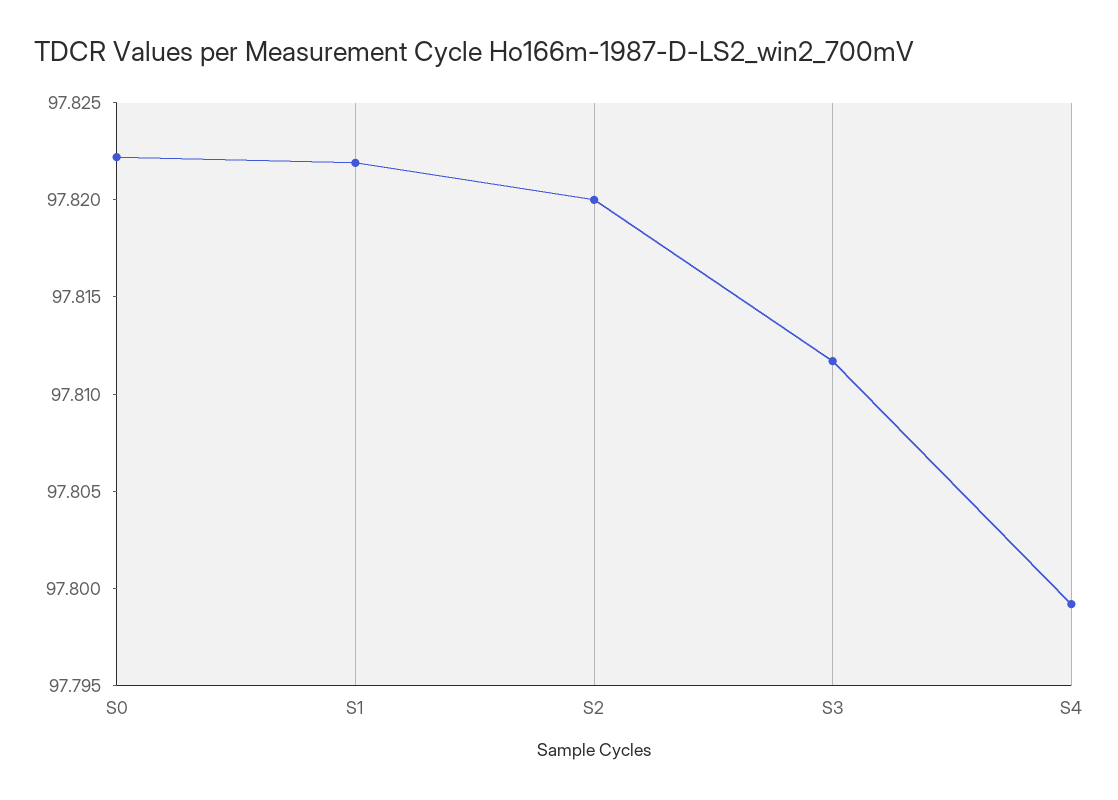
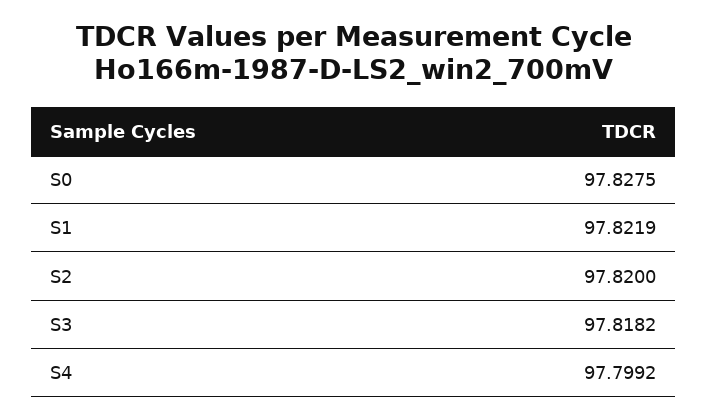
S0: 97.822 -> 97.8275
S3: 97.812 -> 97.8182

